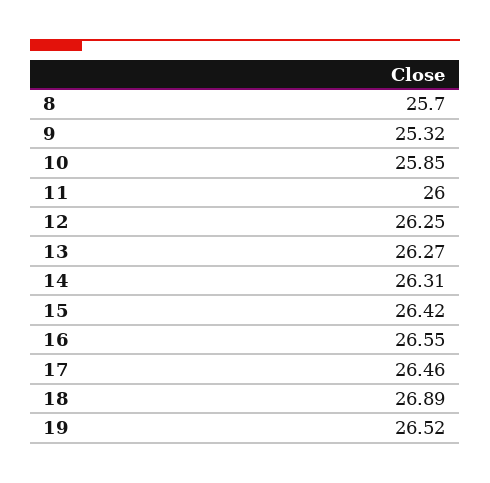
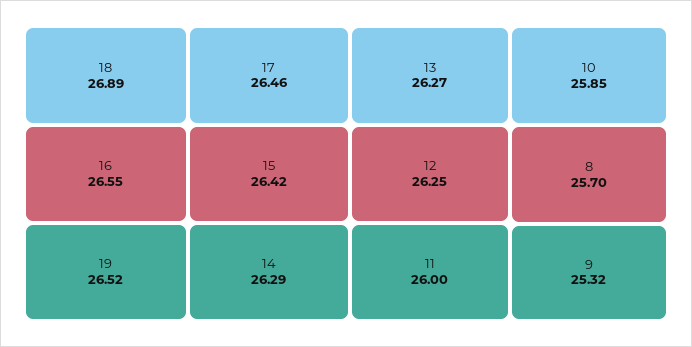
14: 26.31 -> 26.29

